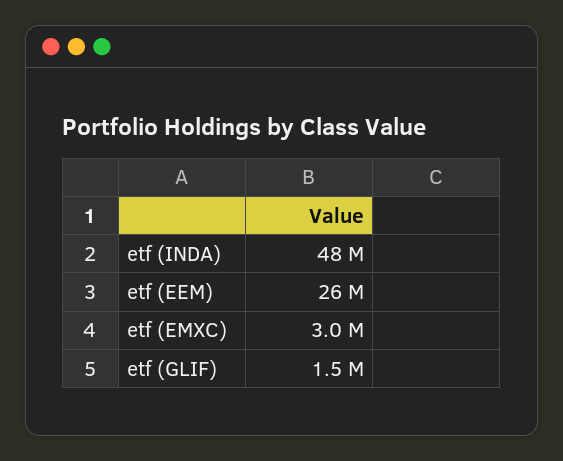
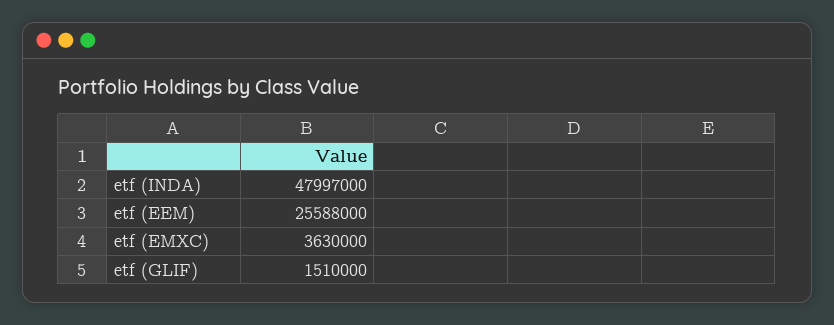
etf (EMXC): 3000000 -> 3630000

